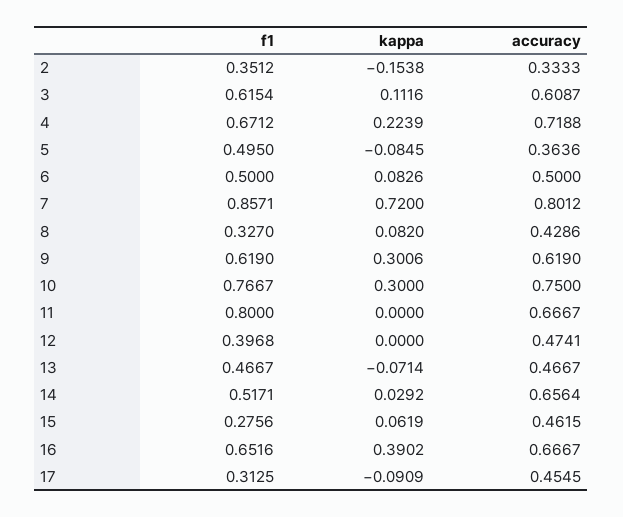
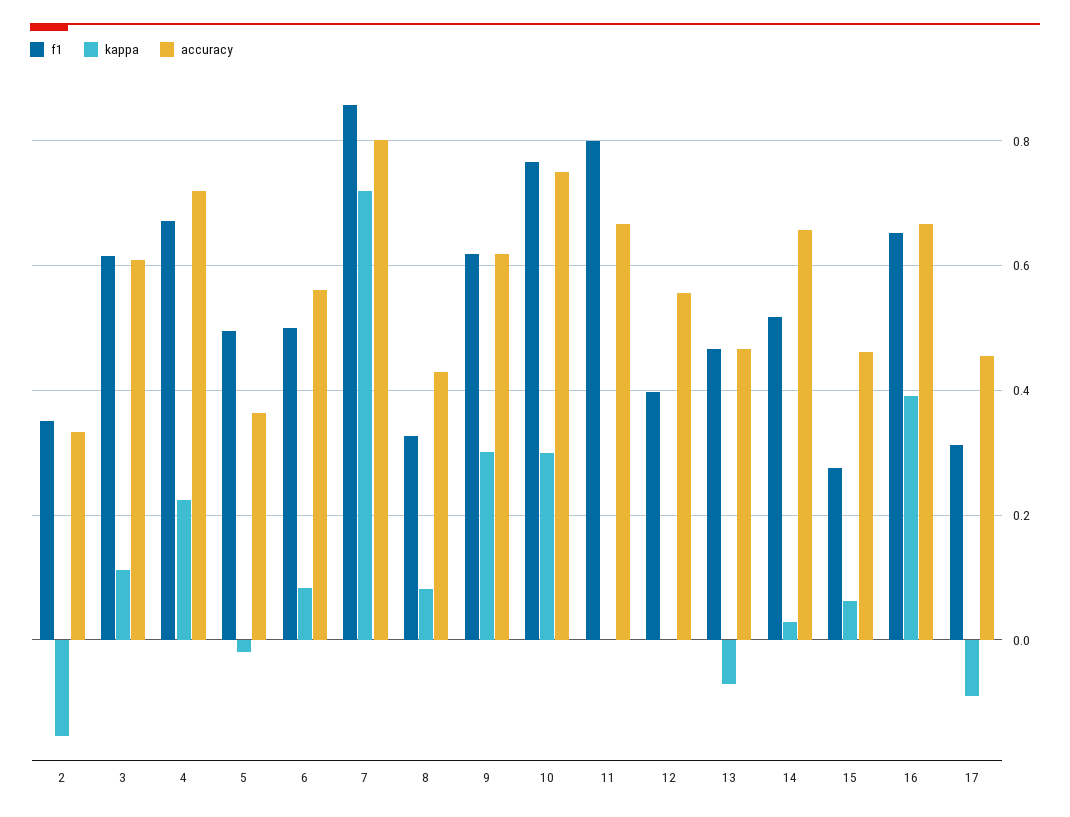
kappa, 5: -0.0845 -> -0.02
accuracy, 6: 0.5 -> 0.56
accuracy, 12: 0.4741 -> 0.56

